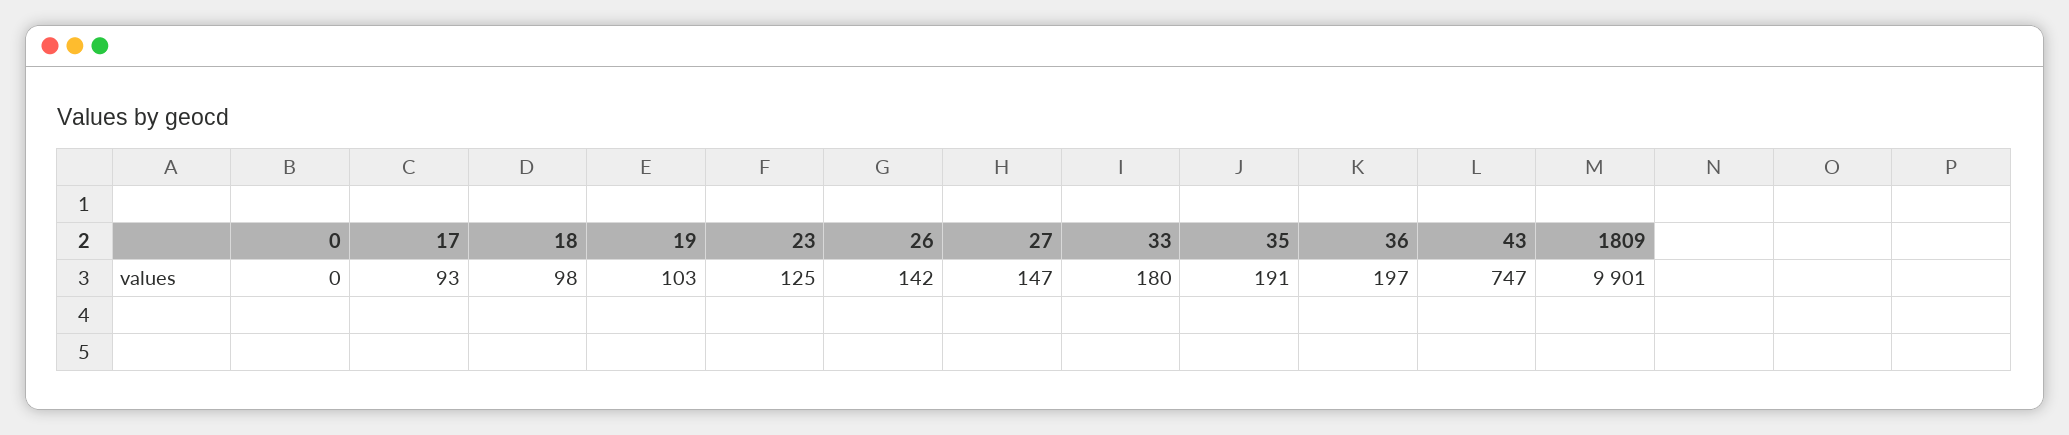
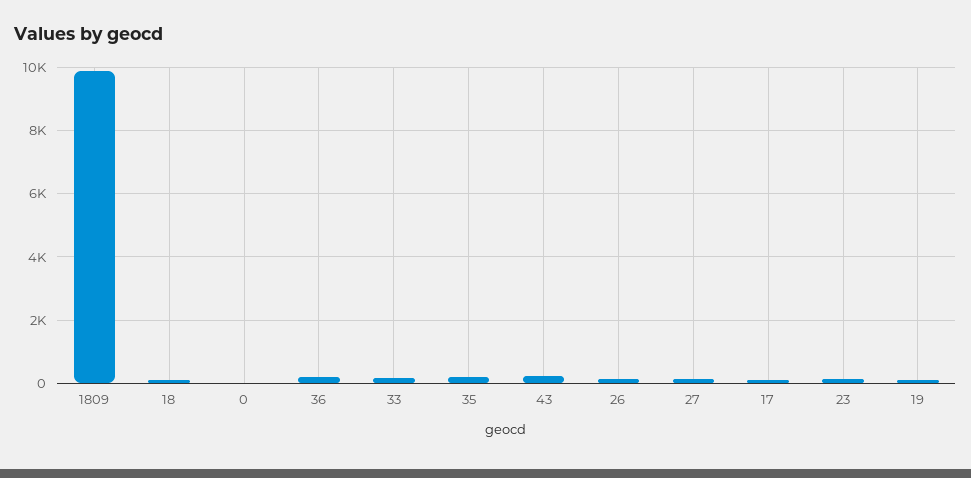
43: 747 -> 200

